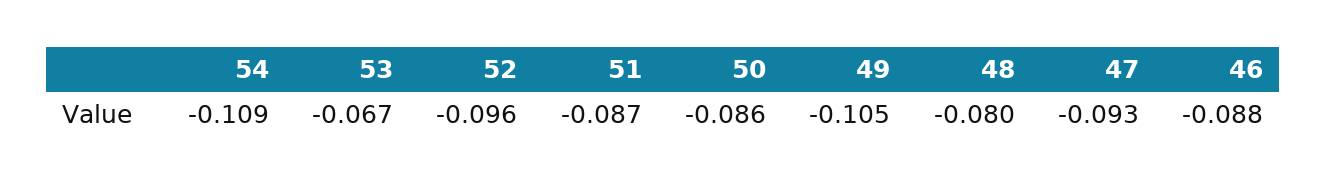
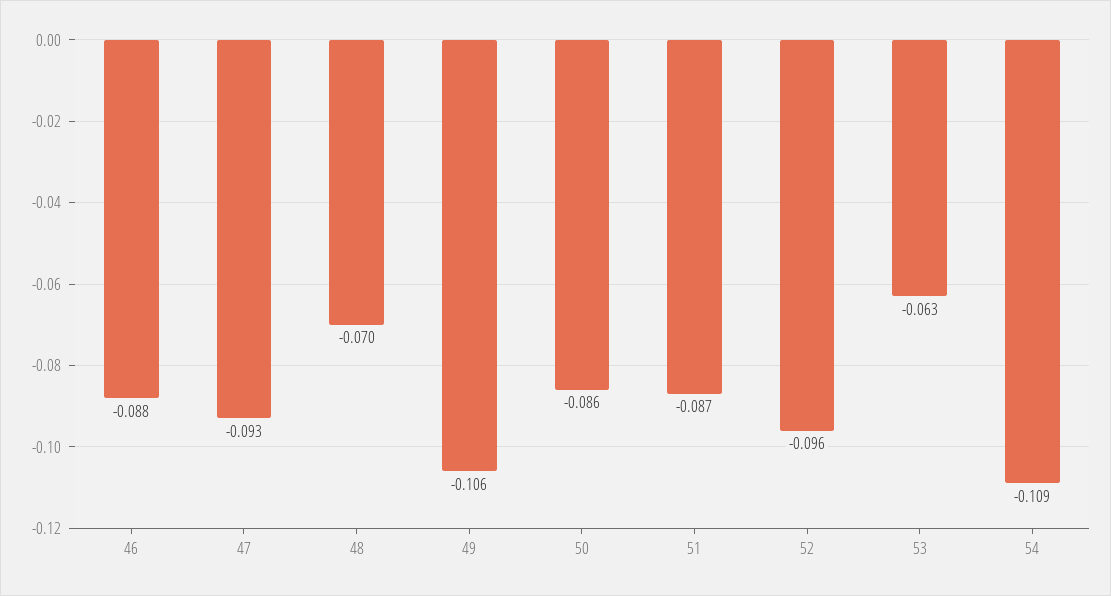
53: -0.067 -> -0.063
49: -0.105 -> -0.106
48: -0.08 -> -0.07

